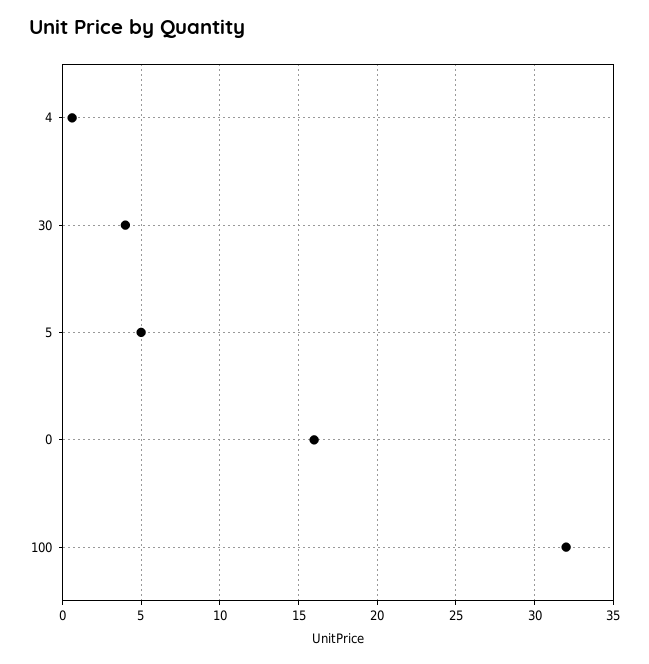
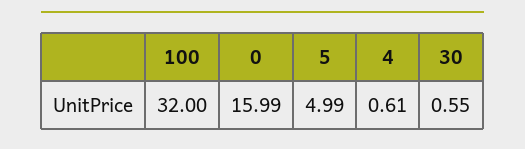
30: 4 -> 0.55

